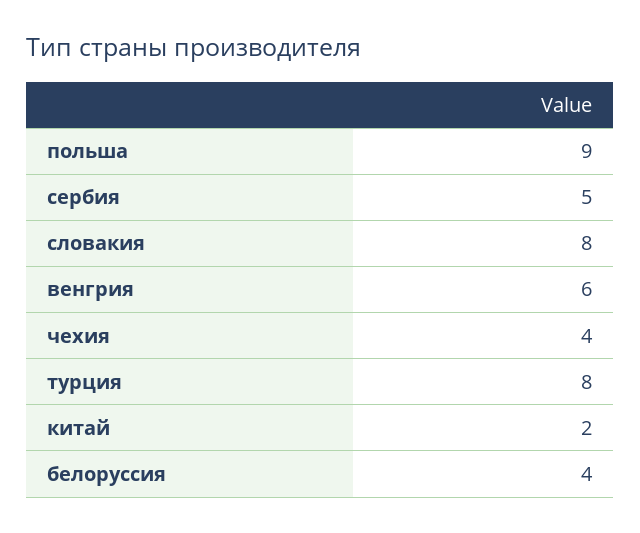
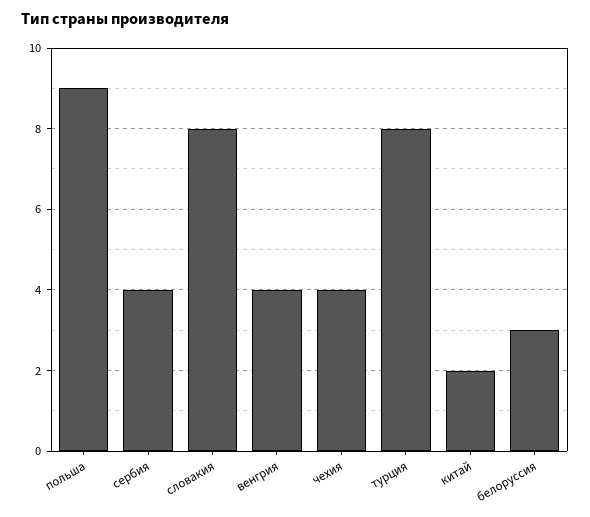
сербия: 5 -> 4
венгрия: 6 -> 4
белоруссия: 4 -> 3

